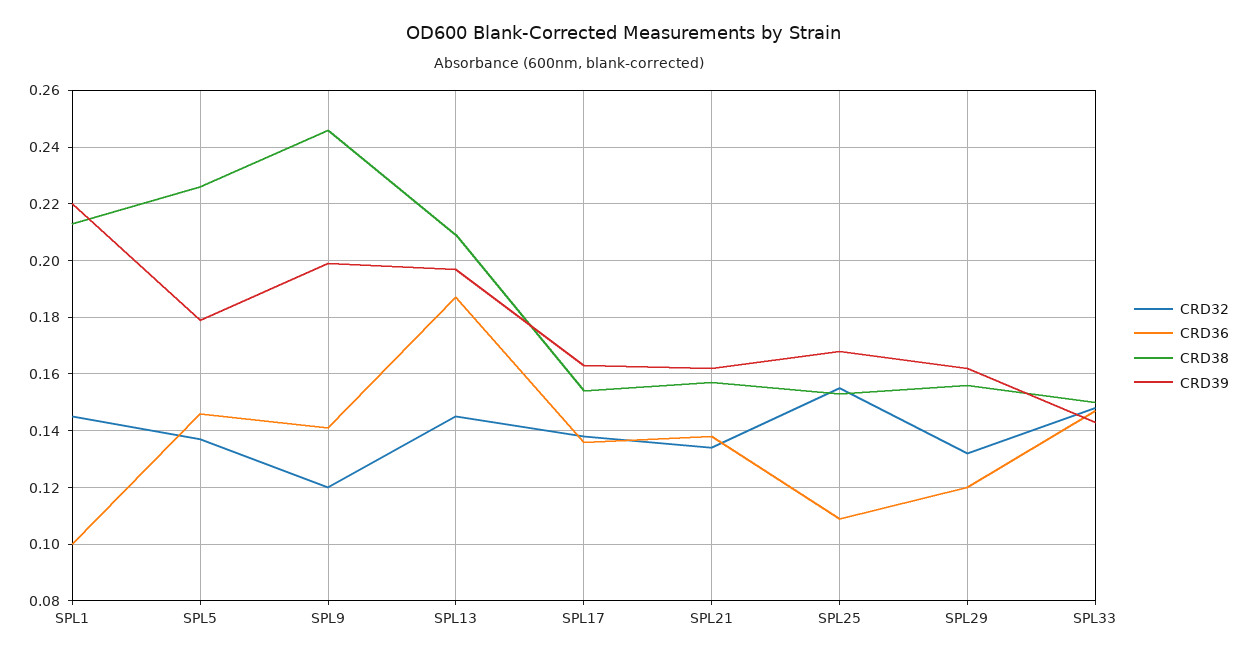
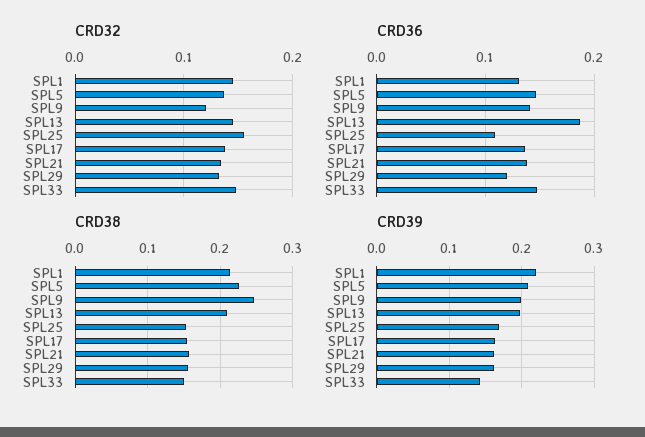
CRD36, SPL1: 0.1 -> 0.13
CRD39, SPL5: 0.18 -> 0.21

